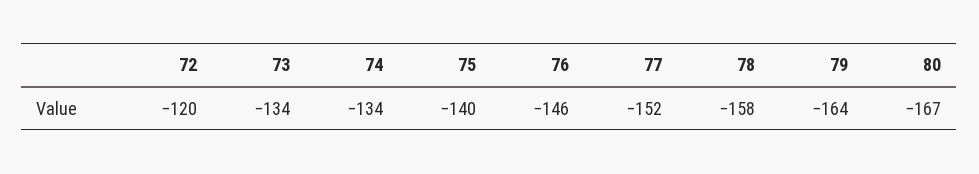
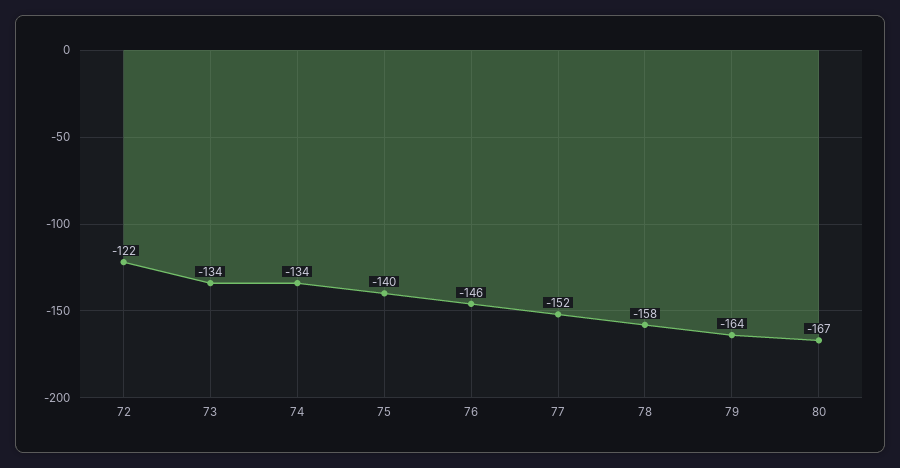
72: -120 -> -122

